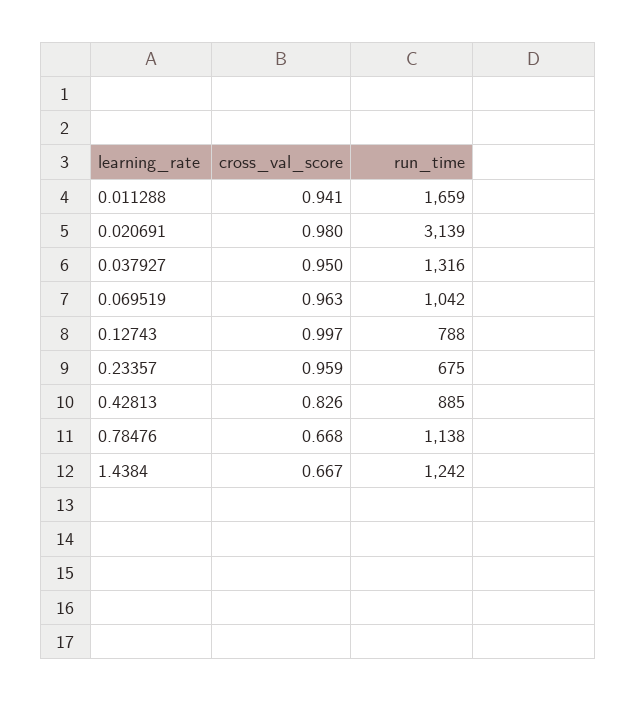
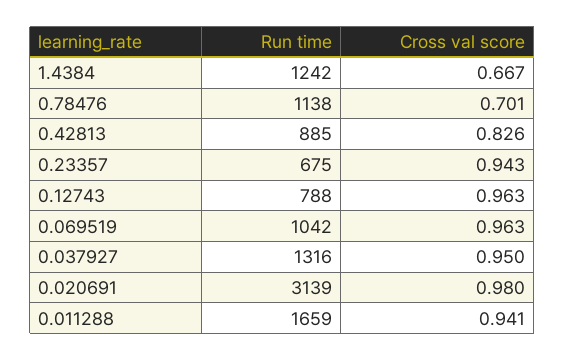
cross_val_score, 0.12743: 0.997 -> 0.963
cross_val_score, 0.23357: 0.959 -> 0.943
cross_val_score, 0.78476: 0.668 -> 0.701

